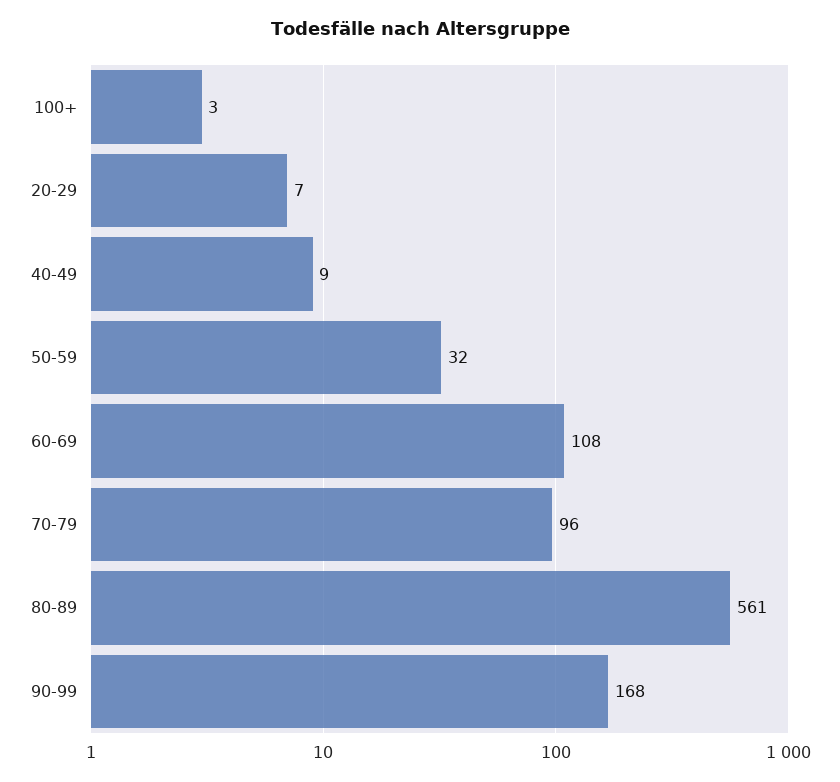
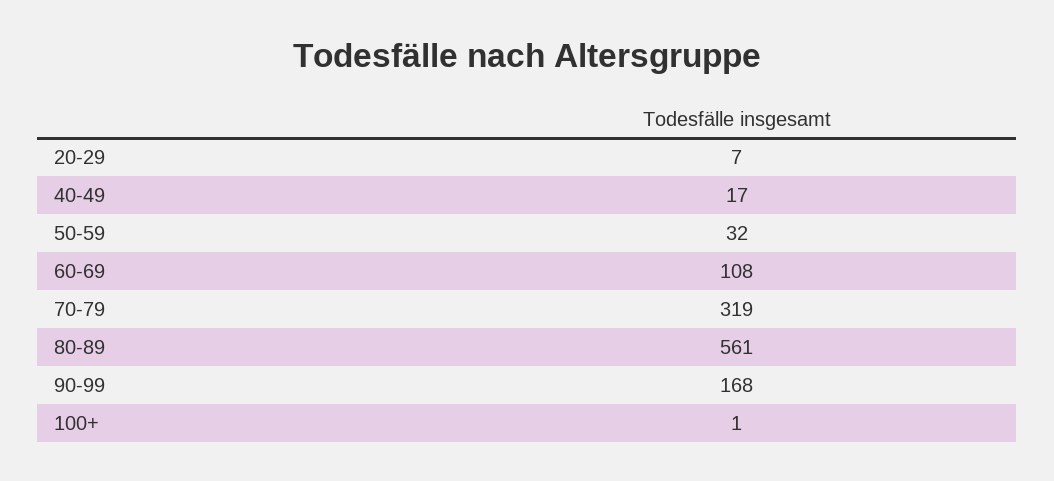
100+: 3 -> 1
40-49: 9 -> 17
70-79: 96 -> 319

